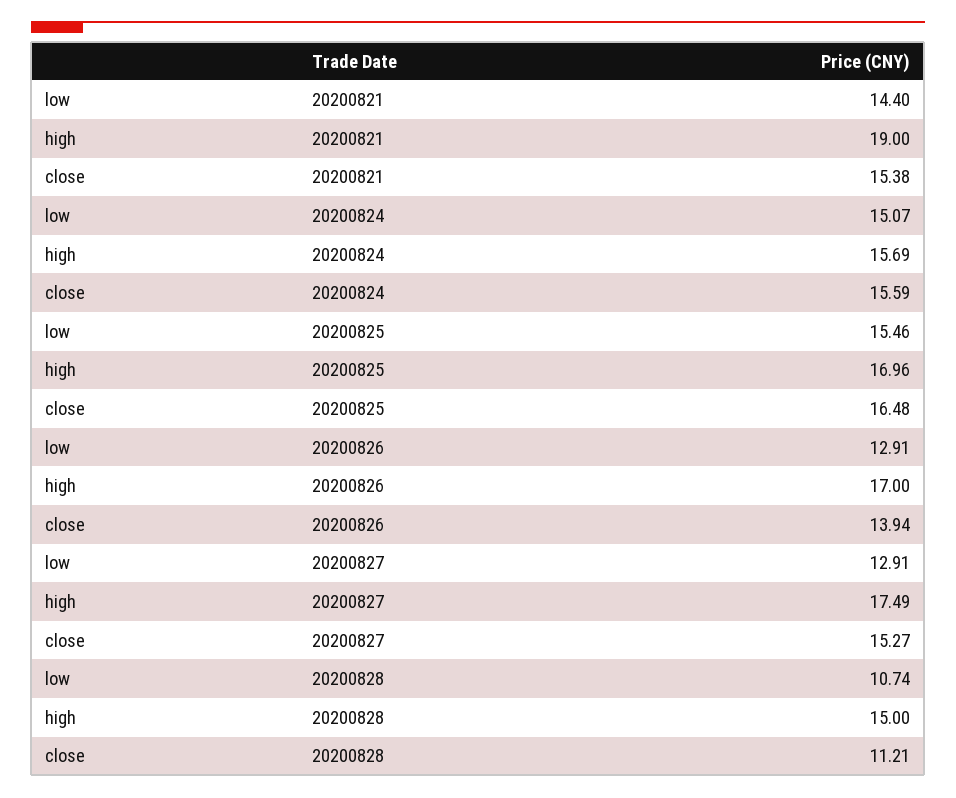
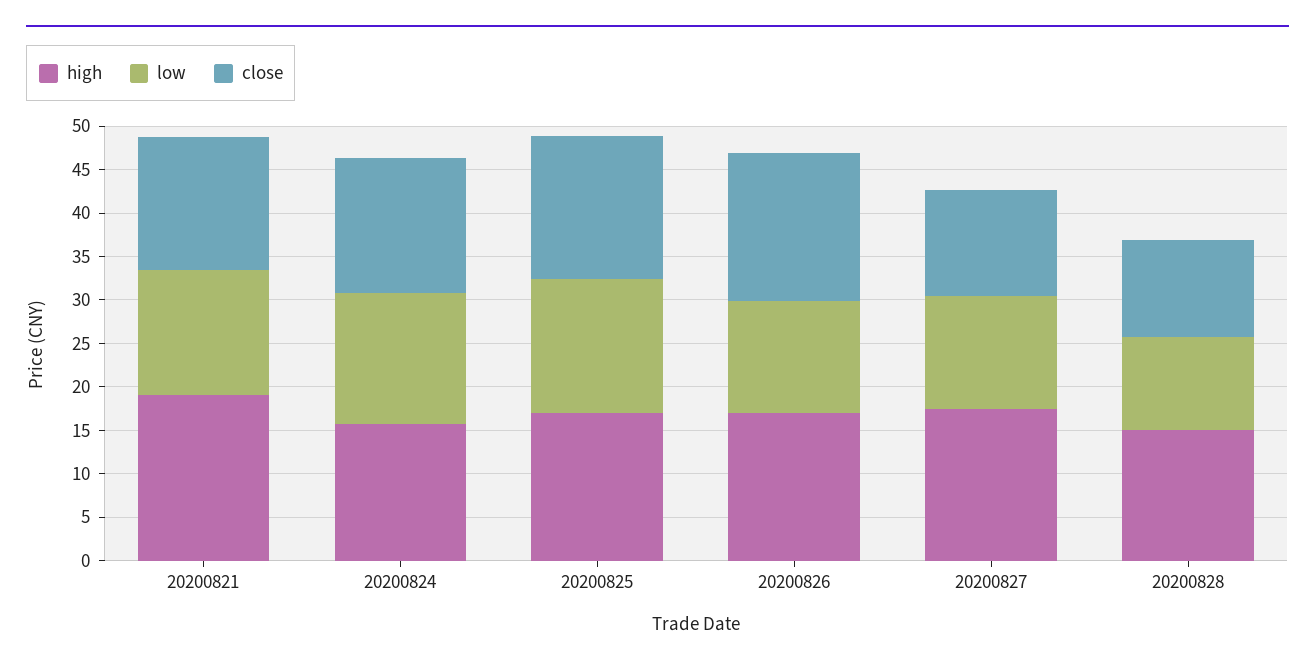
close, 20200826: 13.94 -> 17
close, 20200827: 15.27 -> 12

